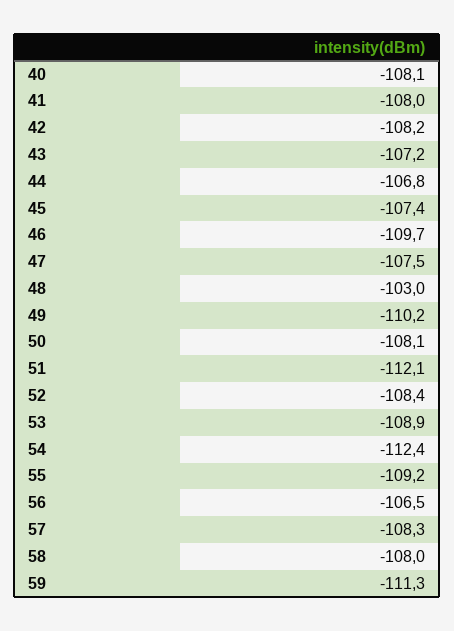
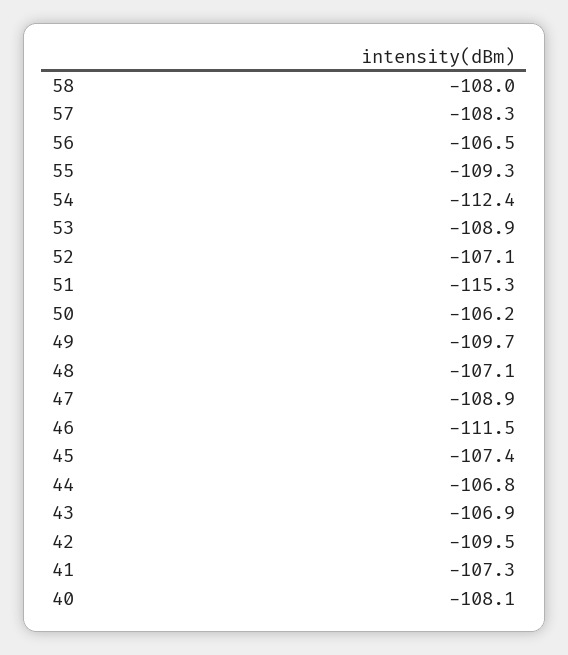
41: -108 -> -107.3
42: -108.2 -> -109.5
43: -107.2 -> -106.9
46: -109.7 -> -111.5
47: -107.5 -> -108.9
48: -103 -> -107.1
49: -110.2 -> -109.7
50: -108.1 -> -106.2
51: -112.1 -> -115.3
52: -108.4 -> -107.1
55: -109.2 -> -109.3
59: -111.3 -> none

